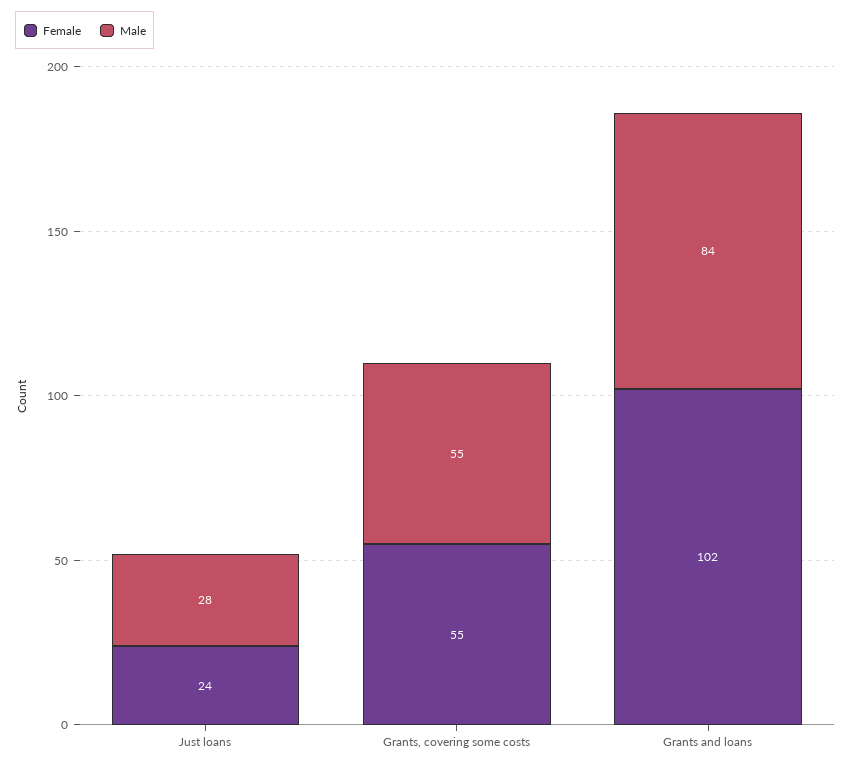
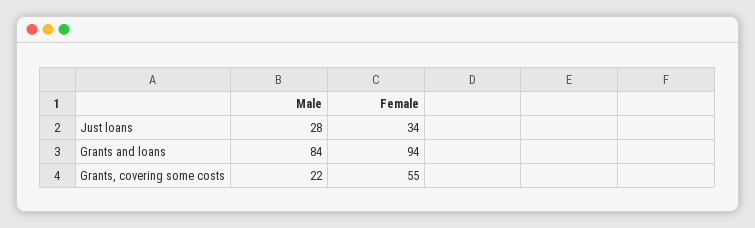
Female, Just loans: 24 -> 34
Male, Grants, covering some costs: 55 -> 22
Female, Grants and loans: 102 -> 94

